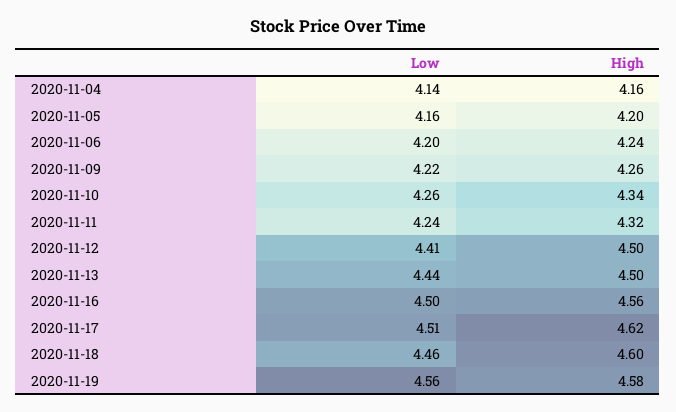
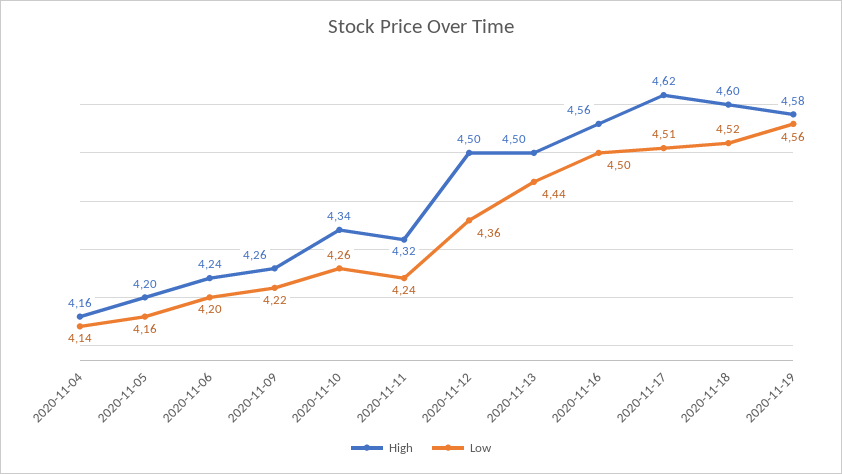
Low, 2020-11-12: 4.41 -> 4.36
Low, 2020-11-18: 4.46 -> 4.52

